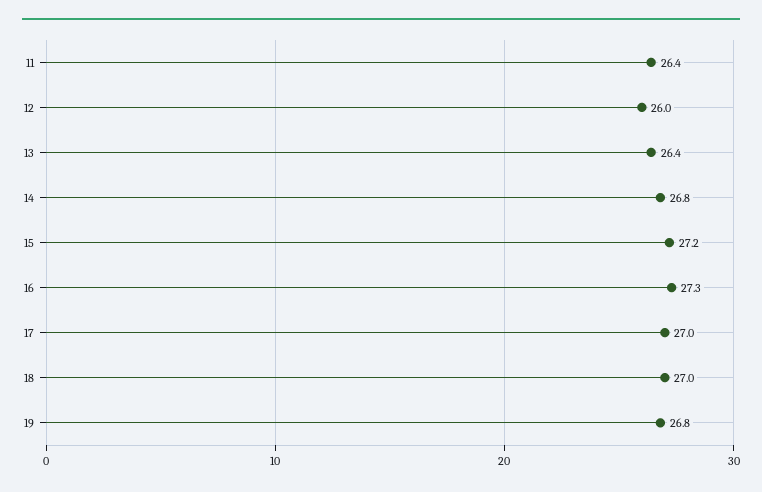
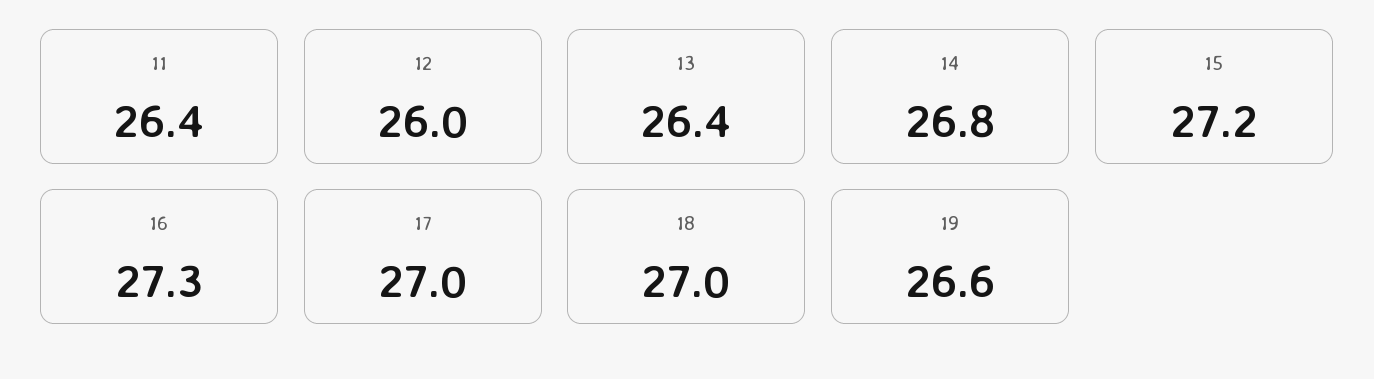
19: 26.8 -> 26.6

